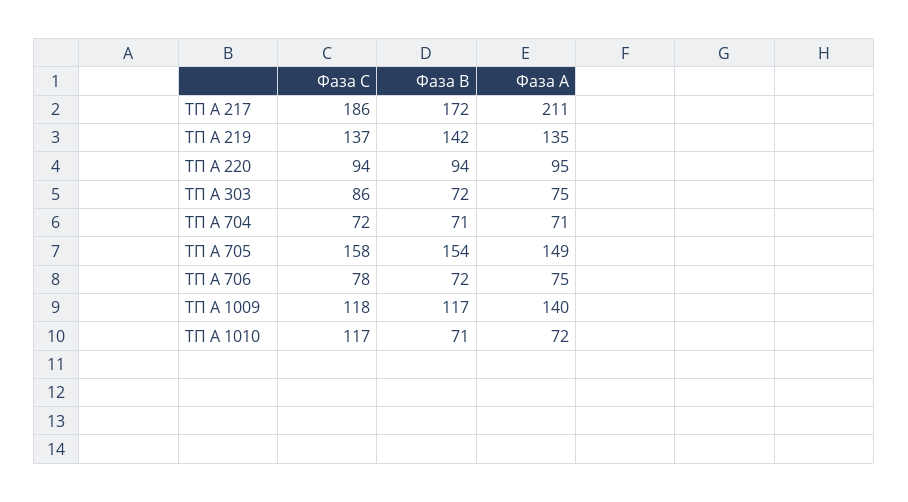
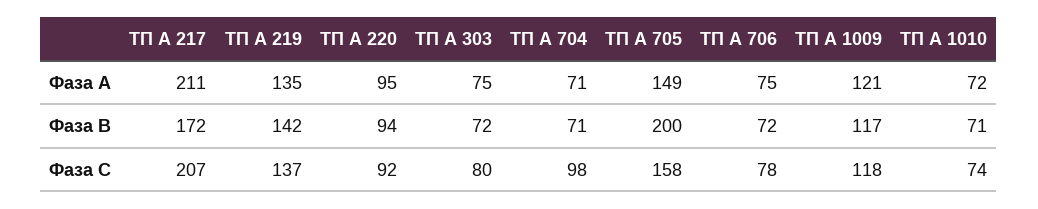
Фаза С, ТП А 217: 186 -> 207
Фаза С, ТП А 220: 94 -> 92
Фаза С, ТП А 303: 86 -> 80
Фаза С, ТП А 704: 72 -> 98
Фаза В, ТП А 705: 154 -> 200
Фаза А, ТП А 1009: 140 -> 121
Фаза С, ТП А 1010: 117 -> 74

